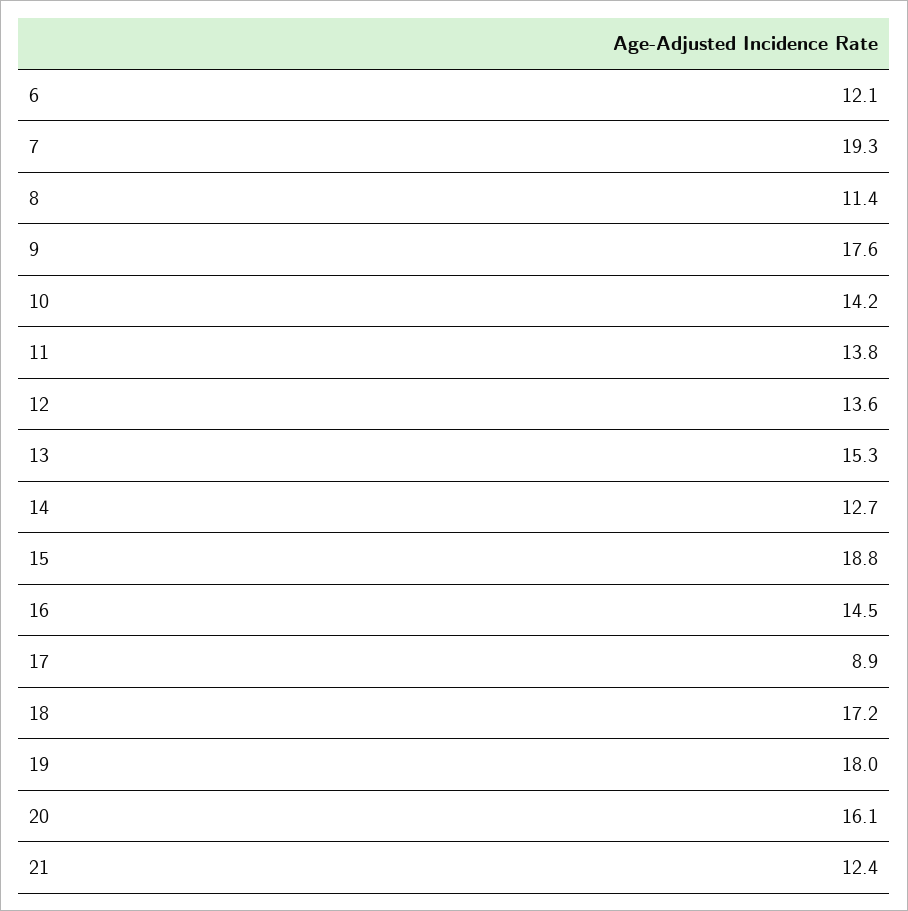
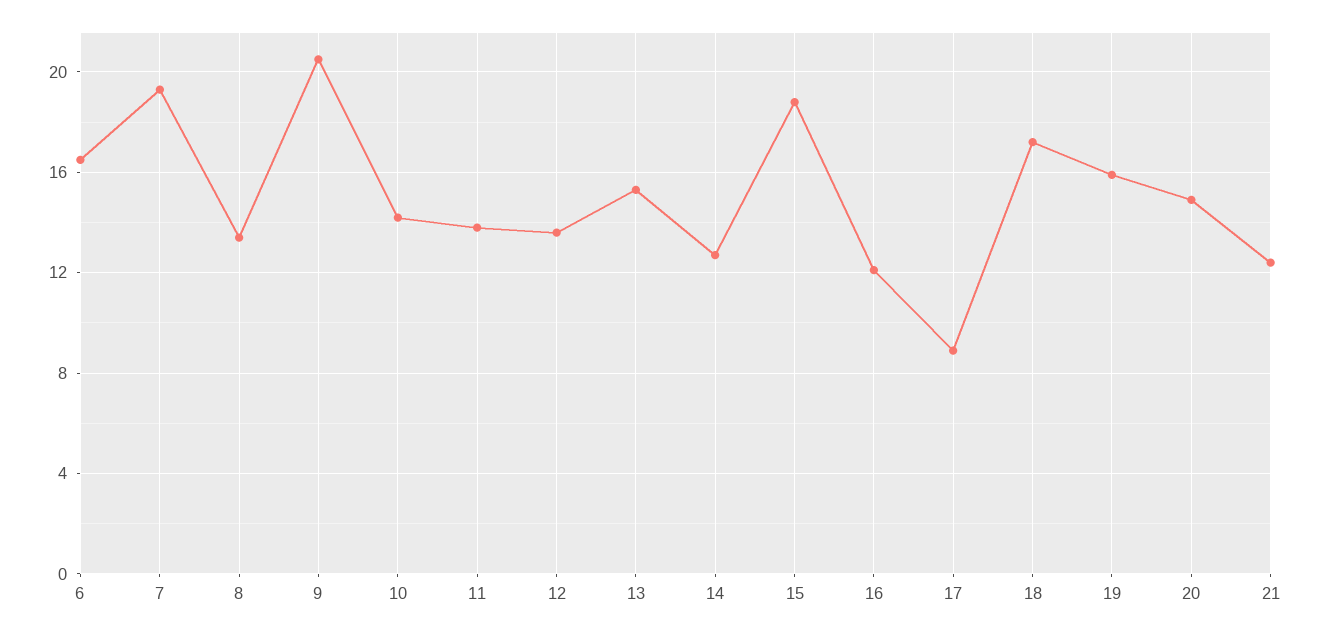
6: 12.1 -> 16.5
8: 11.4 -> 13.5
9: 17.6 -> 20.5
16: 14.5 -> 12
19: 18 -> 16
20: 16.1 -> 15

